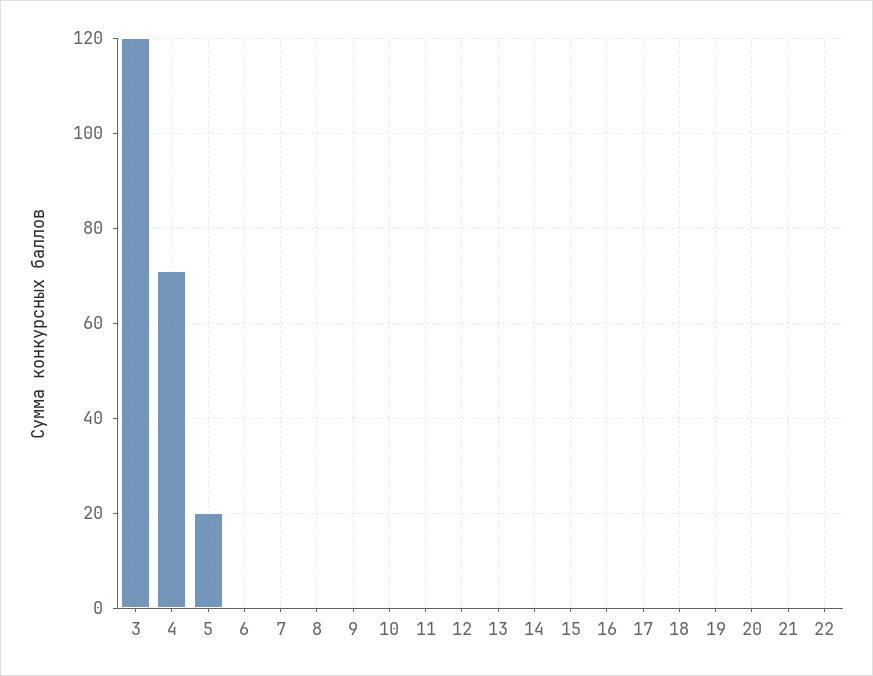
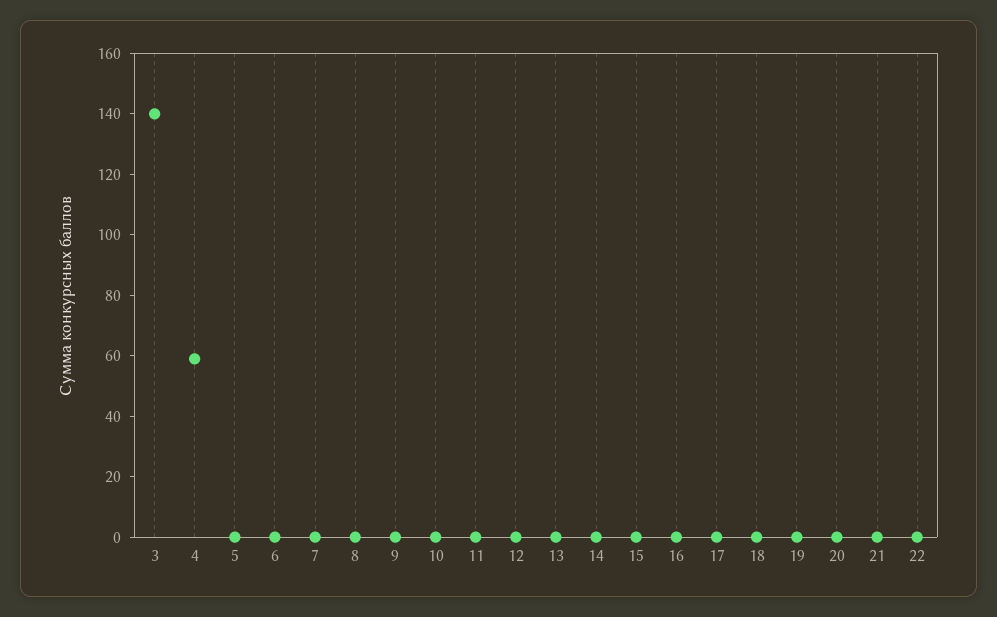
3: 120 -> 140
4: 70 -> 60
5: 20 -> 0

